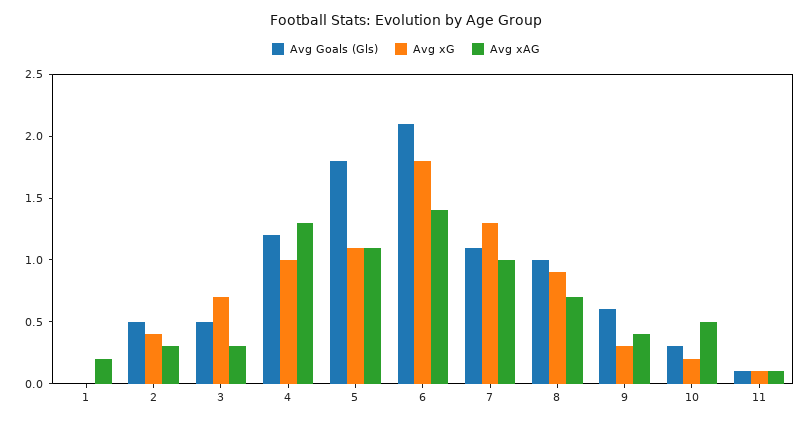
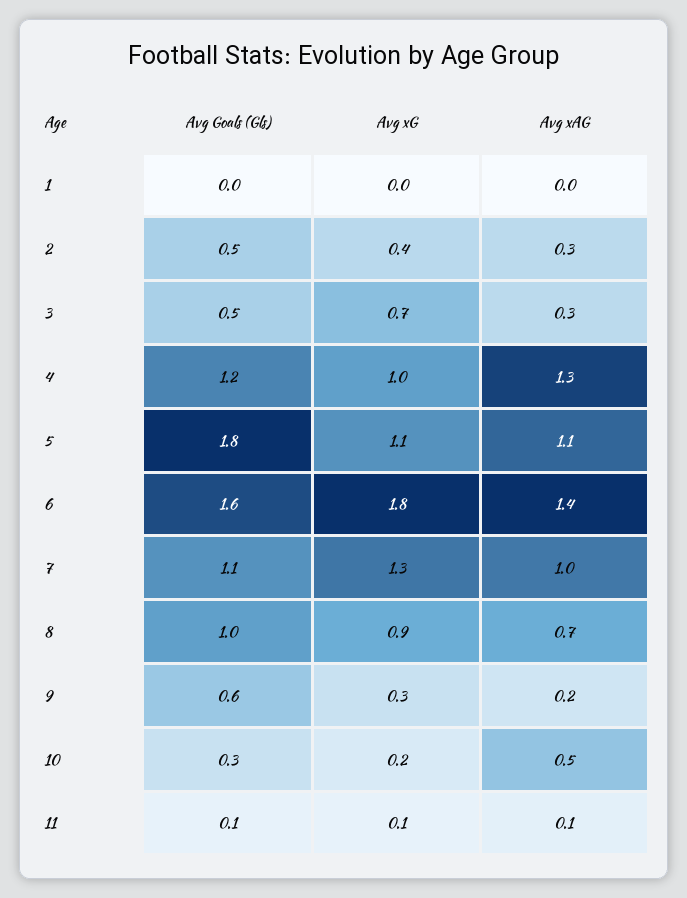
Avg xAG, 1: 0.2 -> 0
Avg Goals (Gls), 6: 2.1 -> 1.6
Avg xAG, 9: 0.4 -> 0.2

